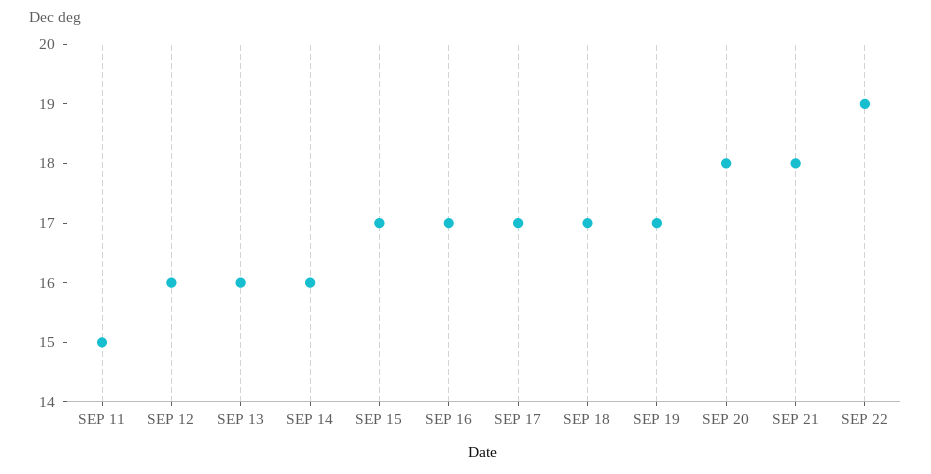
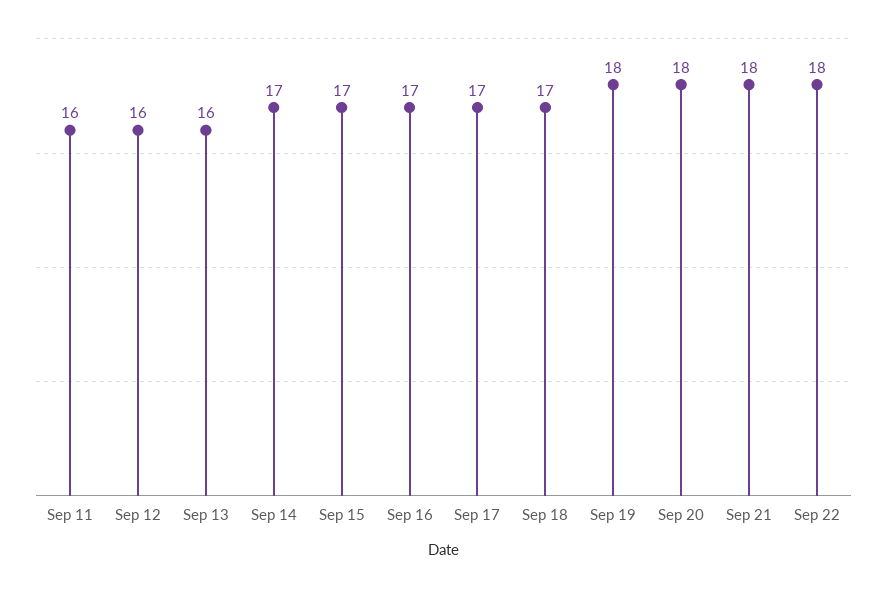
SEP 11: 15 -> 16
SEP 14: 16 -> 17
SEP 19: 17 -> 18
SEP 22: 19 -> 18

